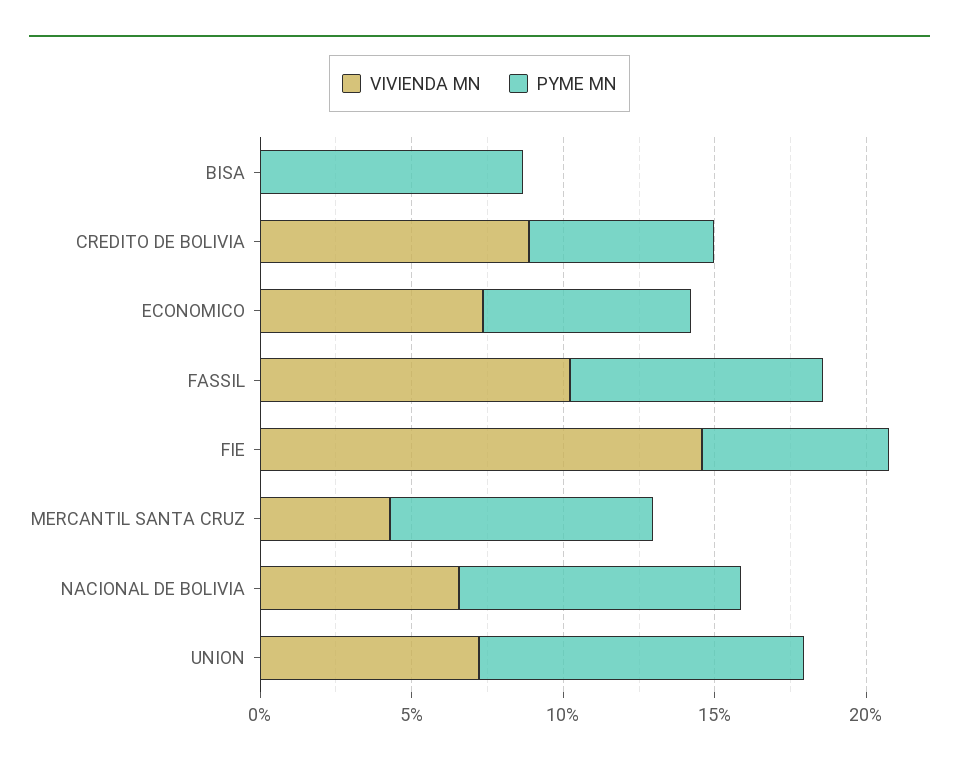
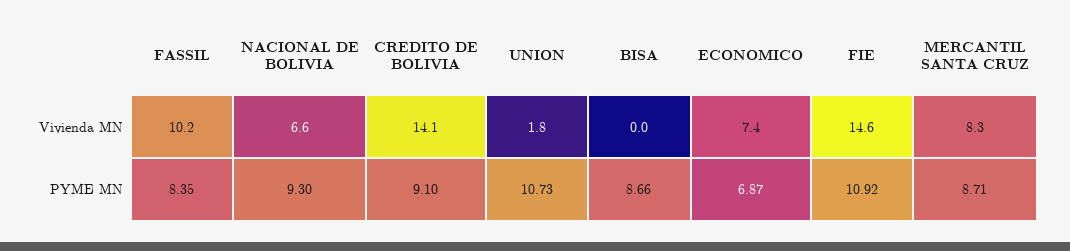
VIVIENDA MN, CREDITO DE BOLIVIA: 9 -> 14.1
PYME MN, CREDITO DE BOLIVIA: 6 -> 9.1
PYME MN, FIE: 6 -> 10.92
VIVIENDA MN, MERCANTIL SANTA CRUZ: 4 -> 8.3
VIVIENDA MN, UNION: 7 -> 1.8

